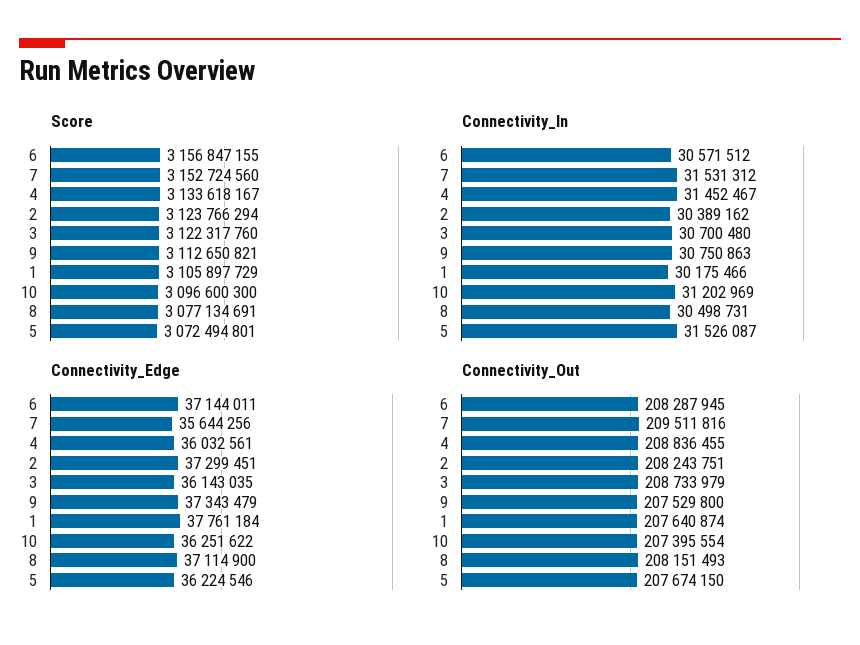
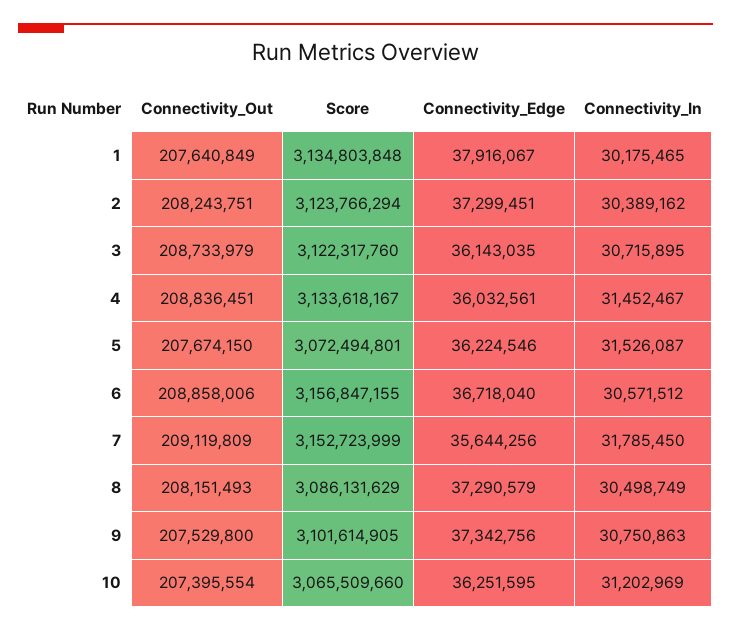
Score, 7: 3152724560 -> 3152723999
Score, 9: 3112650821 -> 3101614905
Score, 1: 3105897729 -> 3134803848
Score, 10: 3096600300 -> 3065509660
Score, 8: 3077134691 -> 3086131629
Connectivity_In, 7: 31531312 -> 31785450
Connectivity_In, 3: 30700480 -> 30715895
Connectivity_In, 1: 30175466 -> 30175465
Connectivity_In, 8: 30498731 -> 30498749
Connectivity_Edge, 6: 37144011 -> 36718040
Connectivity_Edge, 9: 37343479 -> 37342756
Connectivity_Edge, 1: 37761184 -> 37916067
Connectivity_Edge, 10: 36251622 -> 36251595
Connectivity_Edge, 8: 37114900 -> 37290579
Connectivity_Out, 6: 208287945 -> 208858006
Connectivity_Out, 7: 209511816 -> 209119809
Connectivity_Out, 4: 208836455 -> 208836451
Connectivity_Out, 1: 207640874 -> 207640849

